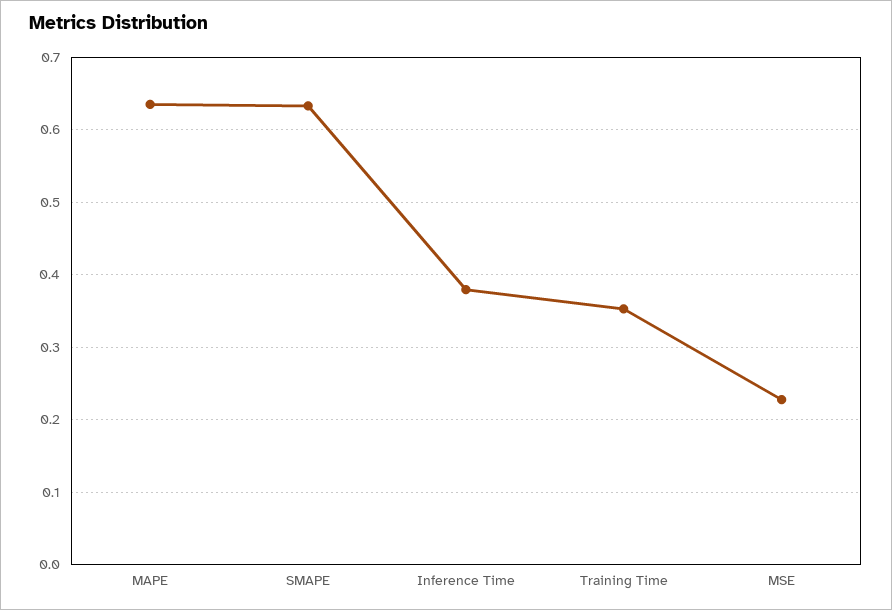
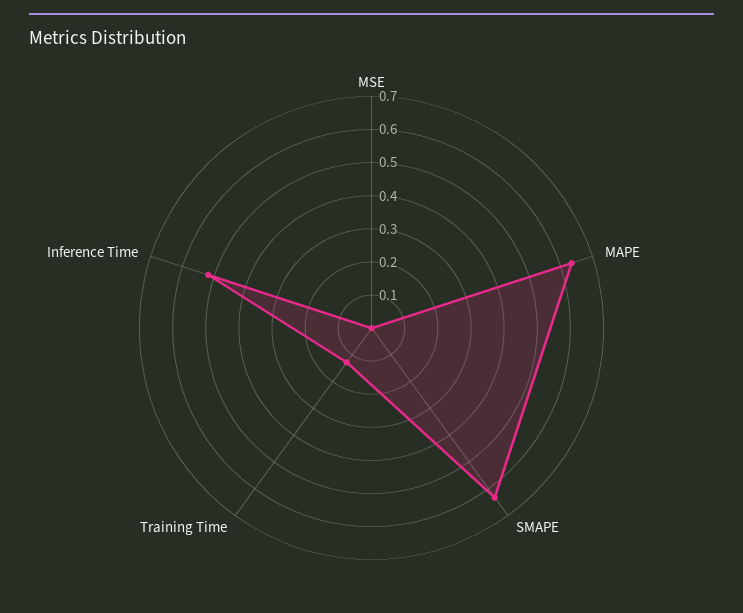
Inference Time: 0.38 -> 0.525
Training Time: 0.35 -> 0.125
MSE: 0.23 -> 0

